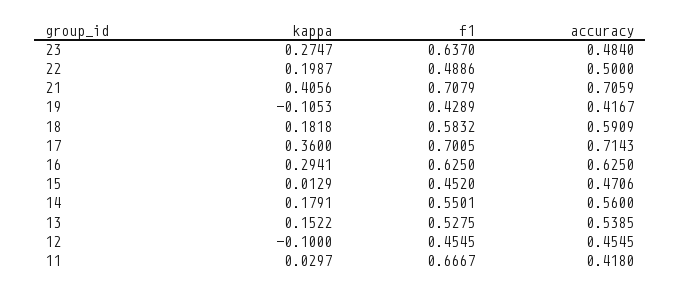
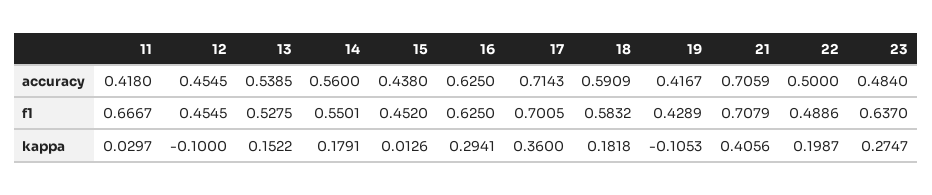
kappa, 15: 0.0129 -> 0.0126
accuracy, 15: 0.4706 -> 0.438

